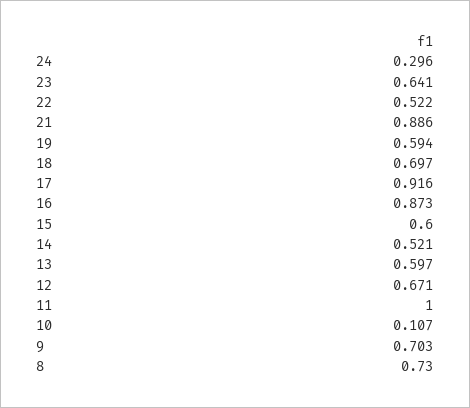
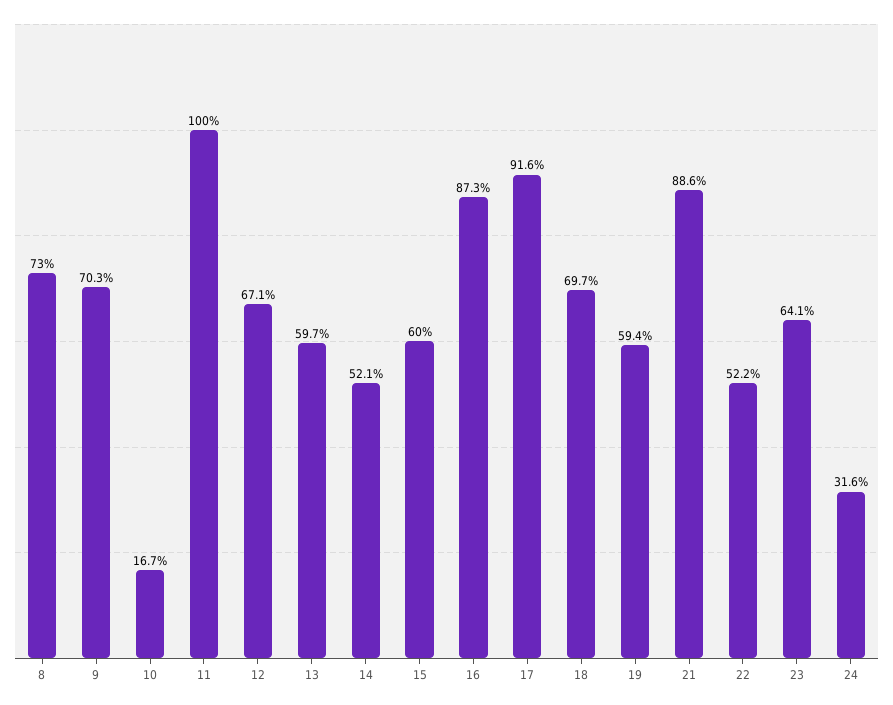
24: 0.296 -> 0.316
10: 0.107 -> 0.167

